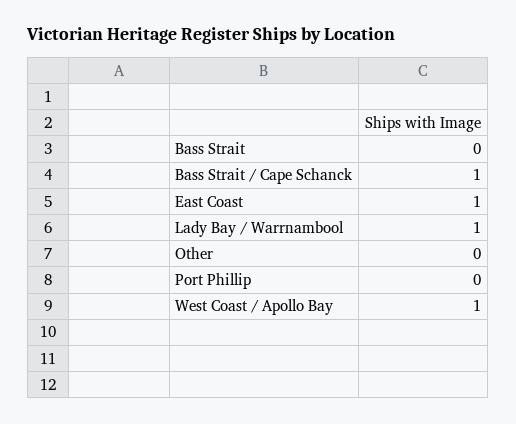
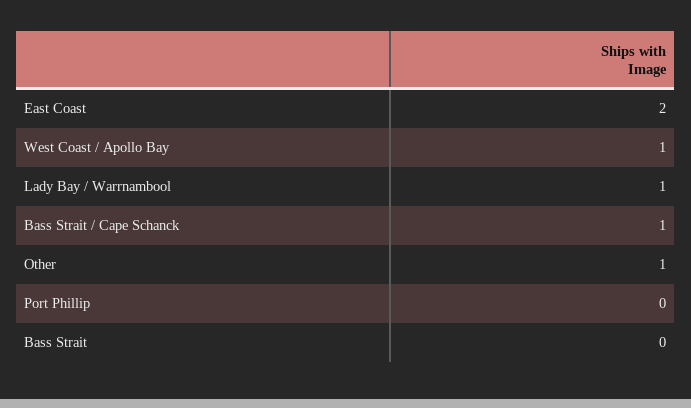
East Coast: 1 -> 2
Other: 0 -> 1

